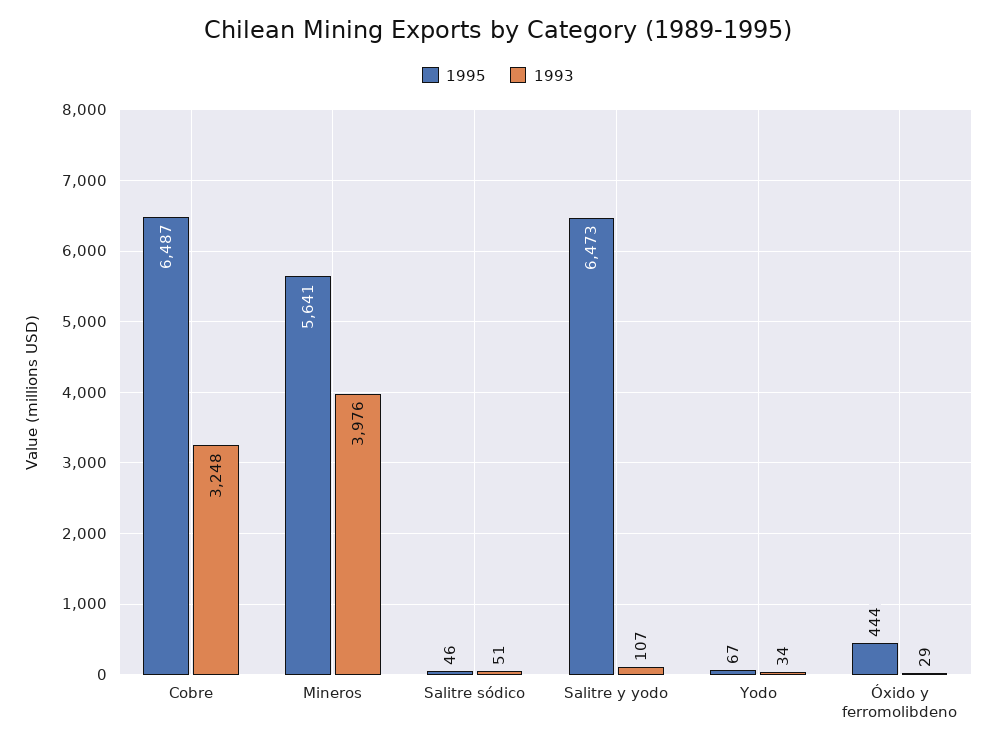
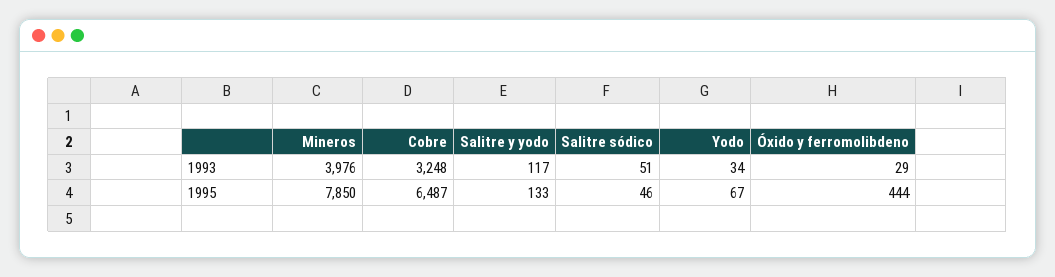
1995, Mineros: 5641 -> 7850
1995, Salitre y yodo: 6473 -> 133
1993, Salitre y yodo: 107 -> 117

